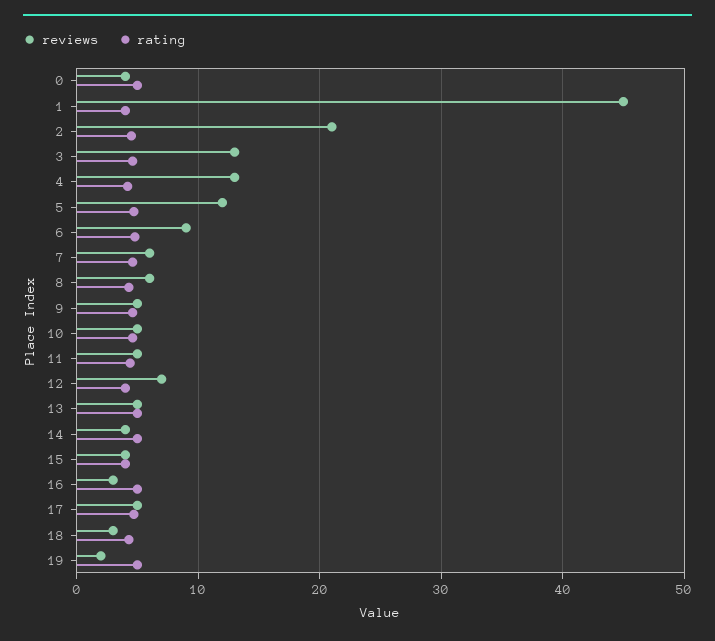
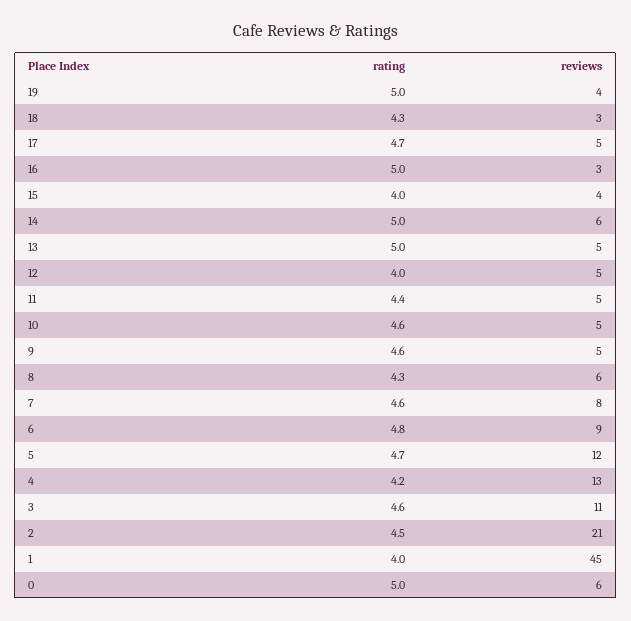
reviews, 0: 4 -> 6
reviews, 3: 13 -> 11
reviews, 7: 6 -> 8
reviews, 12: 7 -> 5
reviews, 14: 4 -> 6
reviews, 19: 2 -> 4

